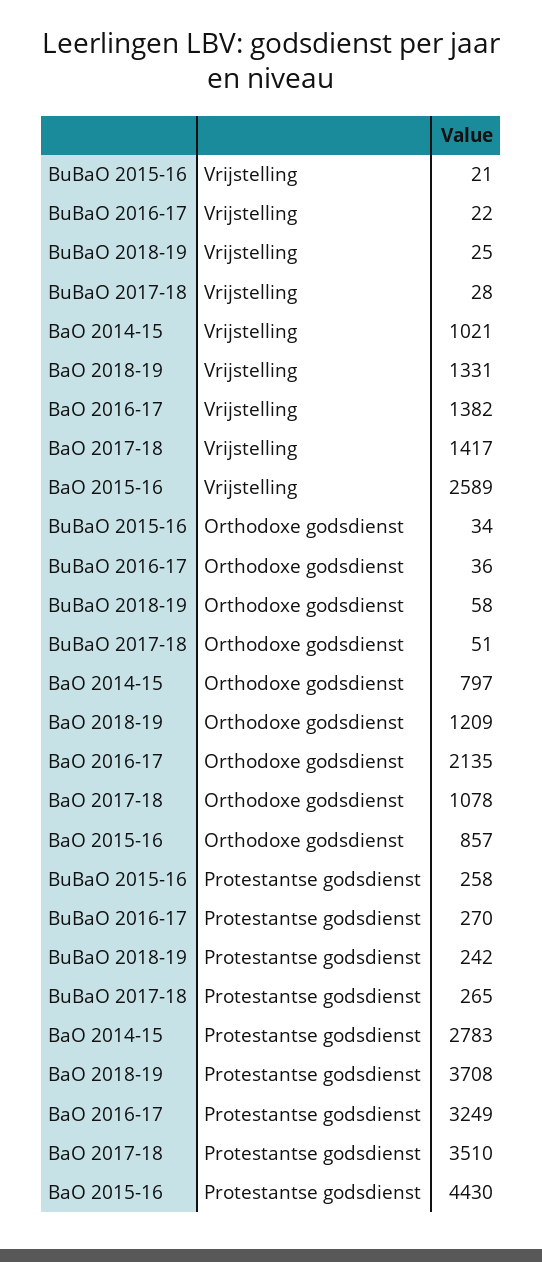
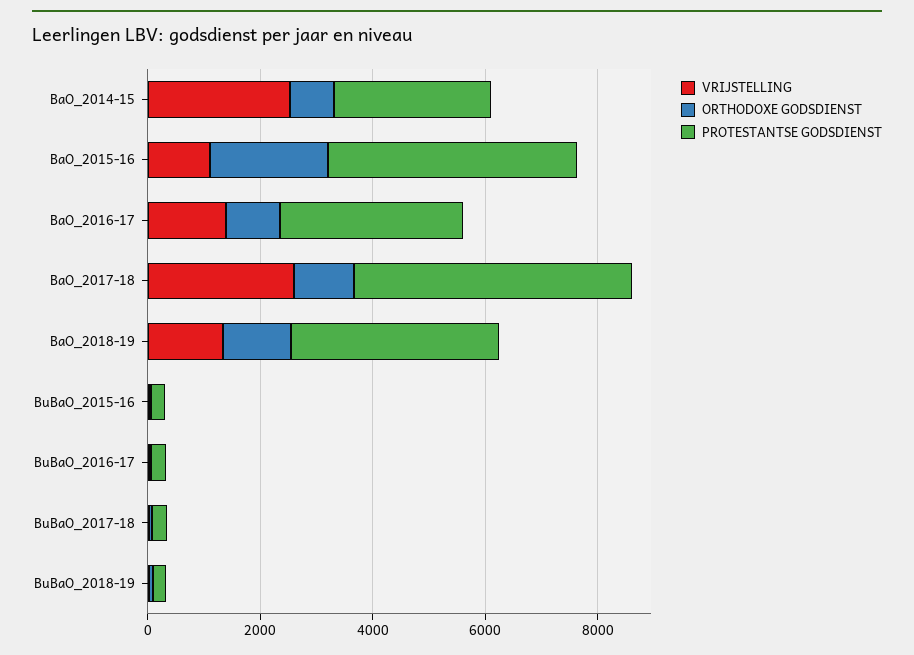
Vrijstelling, BaO 2014-15: 1021 -> 2500
Vrijstelling, BaO 2017-18: 1417 -> 2500
Vrijstelling, BaO 2015-16: 2589 -> 1000
Orthodoxe godsdienst, BaO 2016-17: 2135 -> 1000
Orthodoxe godsdienst, BaO 2015-16: 857 -> 2000
Protestantse godsdienst, BaO 2017-18: 3510 -> 5000

